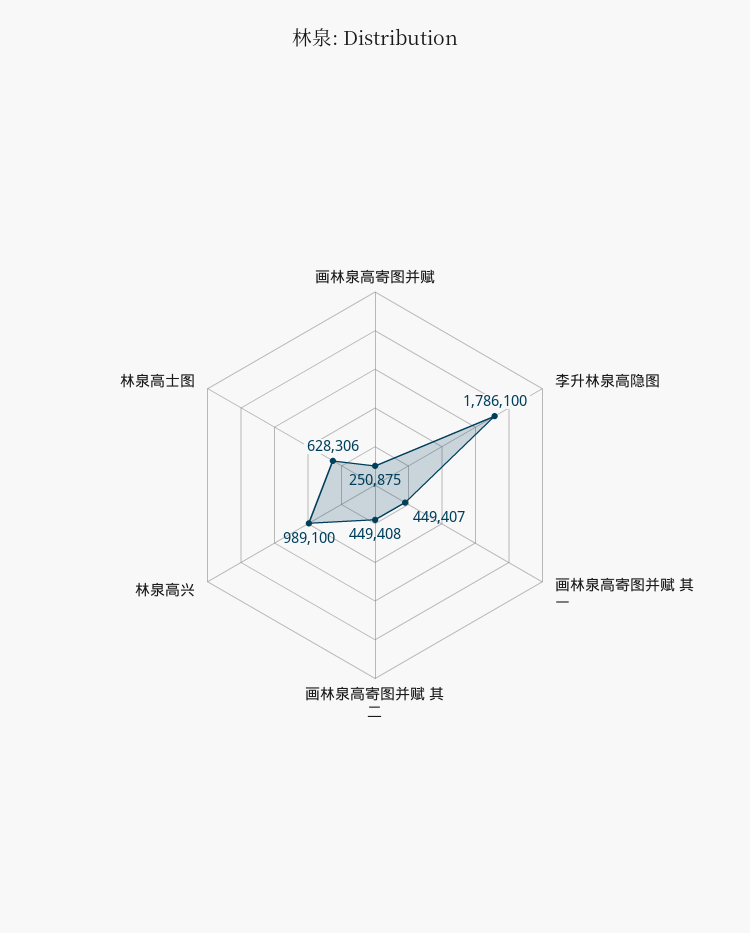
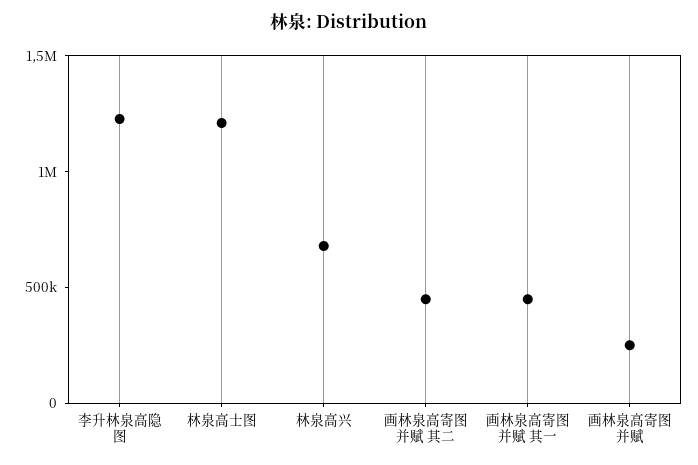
李升林泉高隐图: 1786100 -> 1200000
林泉高兴: 989100 -> 700000
林泉高士图: 628306 -> 1200000

